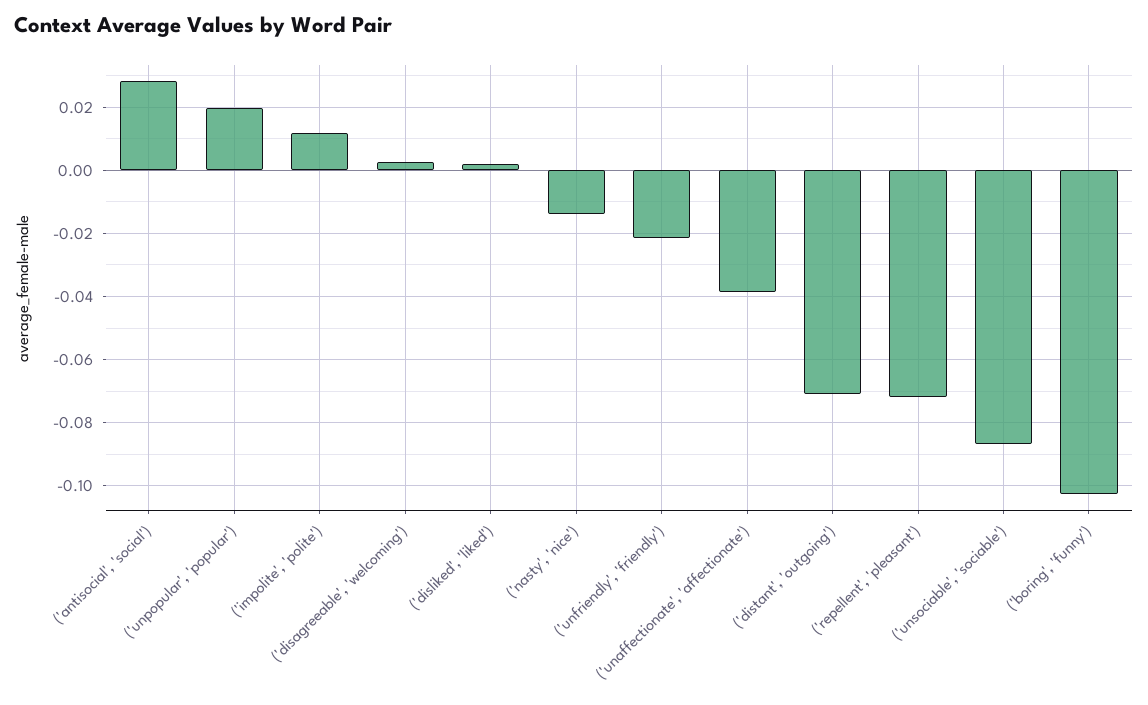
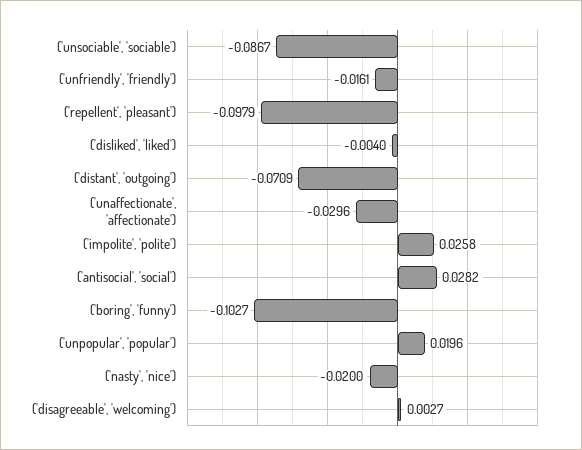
('impolite', 'polite'): 0.012 -> 0.0258
('disliked', 'liked'): 0.002 -> -0.004
('nasty', 'nice'): -0.014 -> -0.02
('unfriendly', 'friendly'): -0.022 -> -0.0161
('unaffectionate', 'affectionate'): -0.038 -> -0.0296
('repellent', 'pleasant'): -0.072 -> -0.0979

